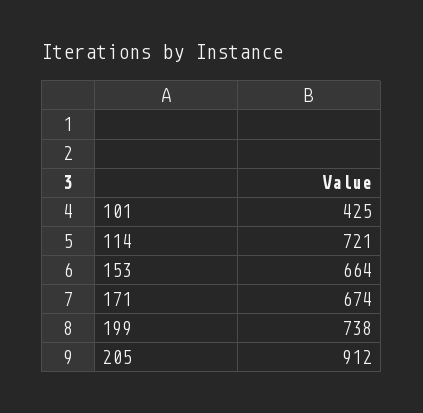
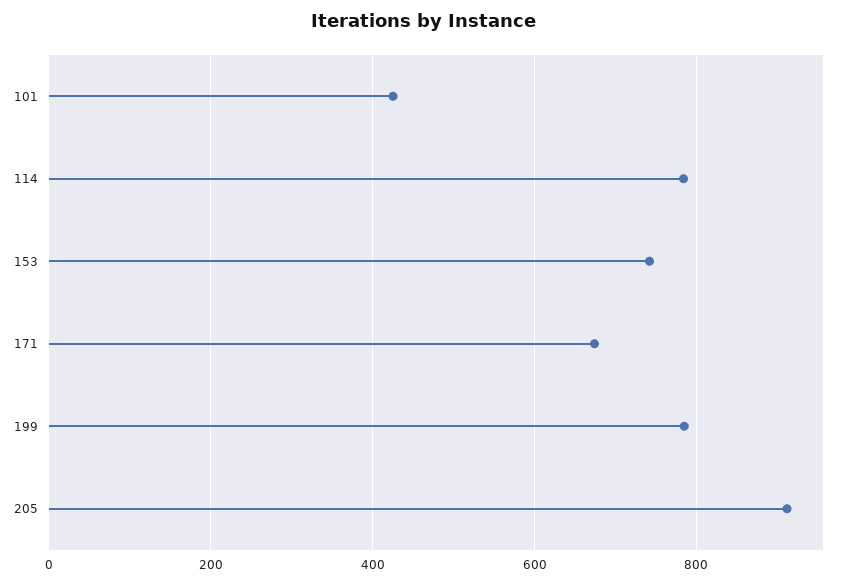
114: 721 -> 780
153: 664 -> 740
199: 738 -> 780

